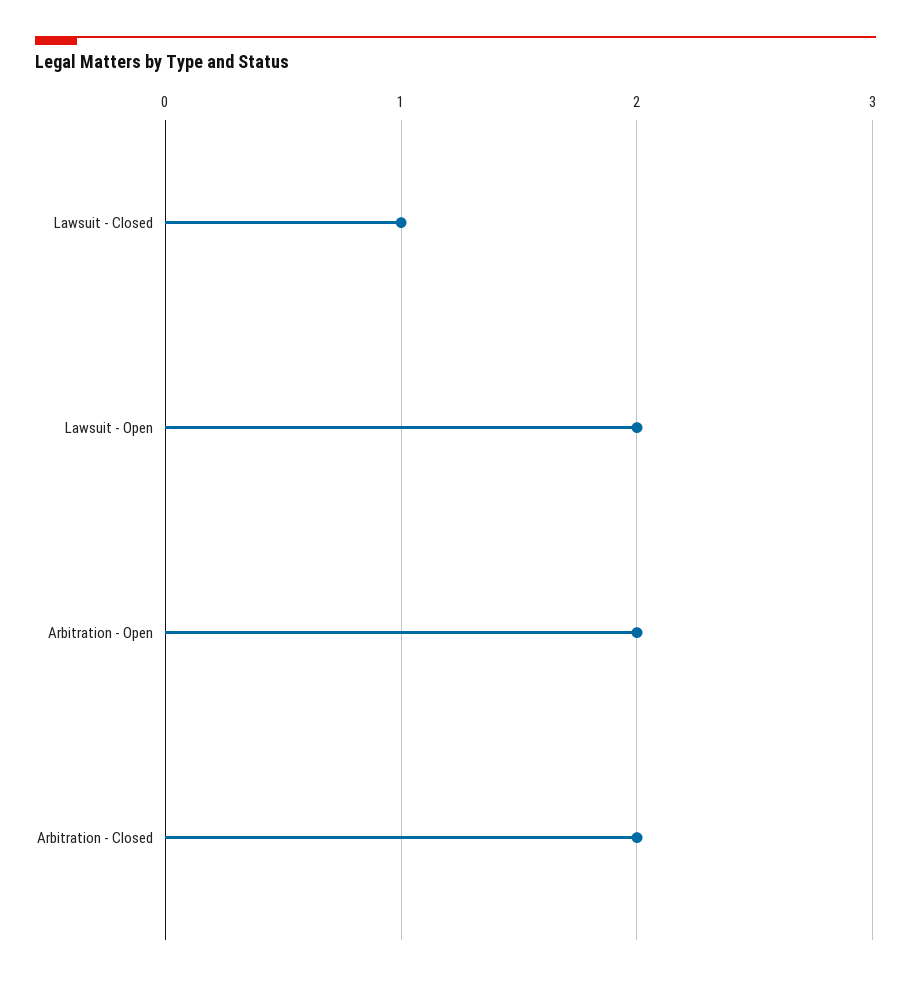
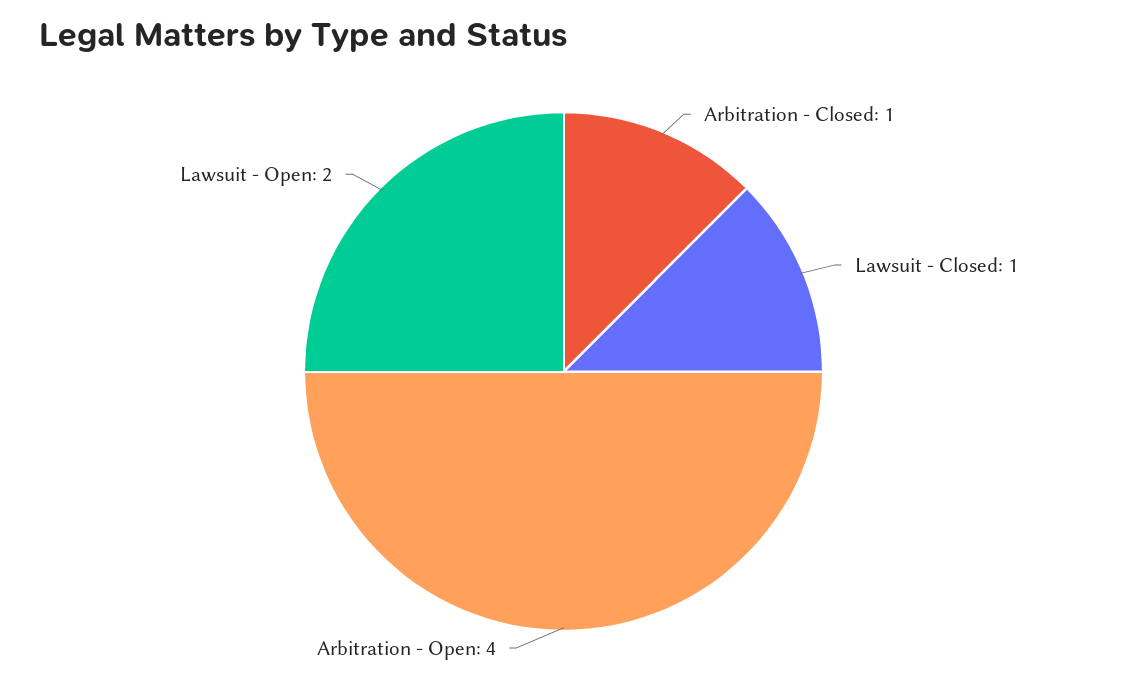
Arbitration - Open: 2 -> 4
Arbitration - Closed: 2 -> 1

